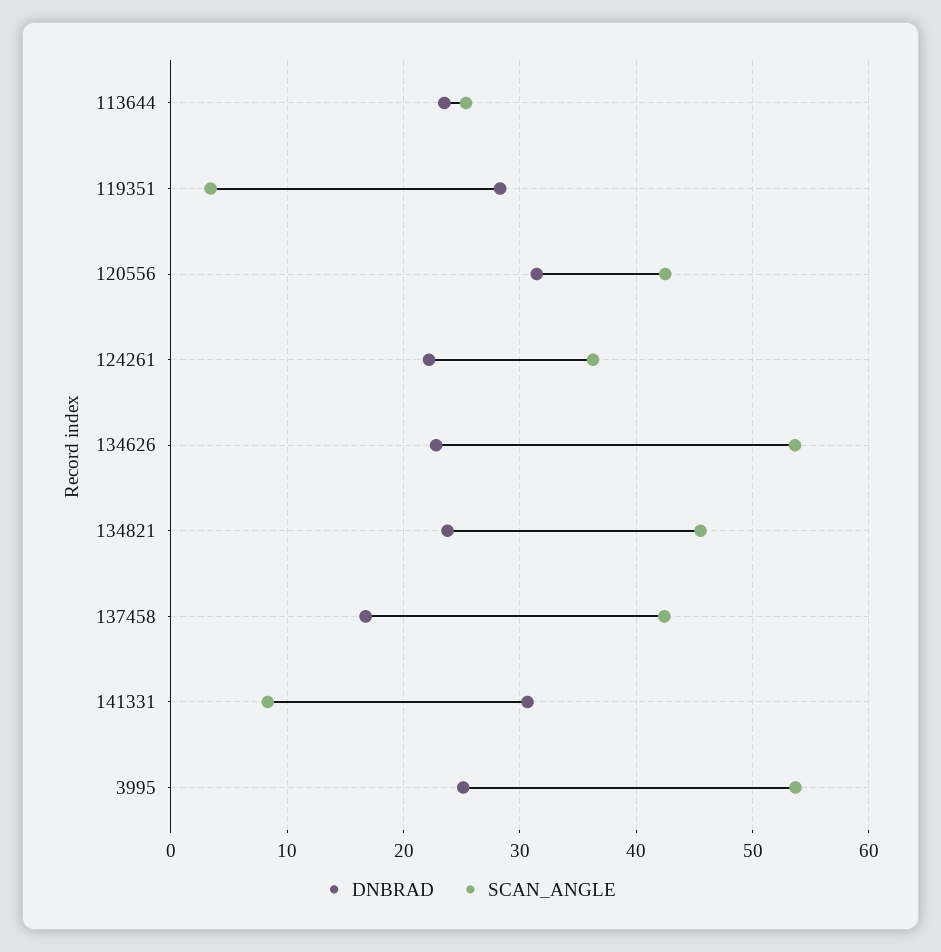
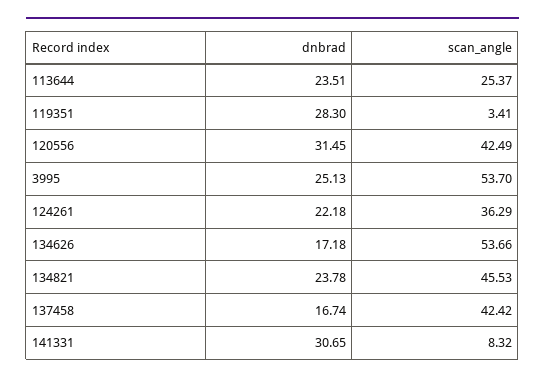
DNBRAD, 134626: 23 -> 17.18

